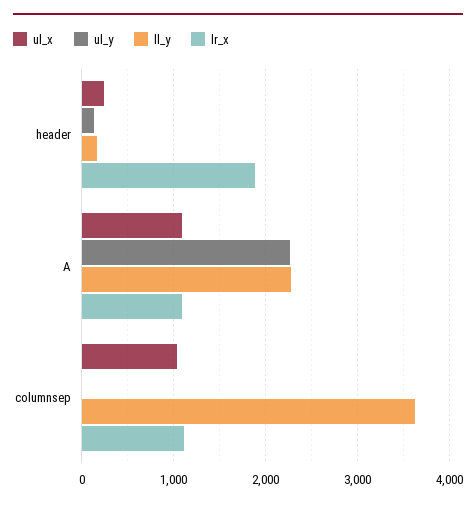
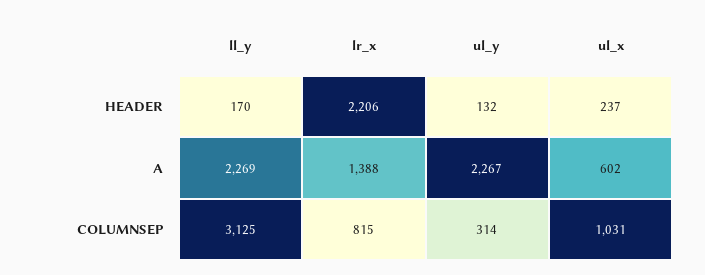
lr_x, header: 1900 -> 2206
ul_x, A: 1100 -> 602
lr_x, A: 1100 -> 1388
ul_y, columnsep: 0 -> 314
ll_y, columnsep: 3600 -> 3125
lr_x, columnsep: 1100 -> 815

